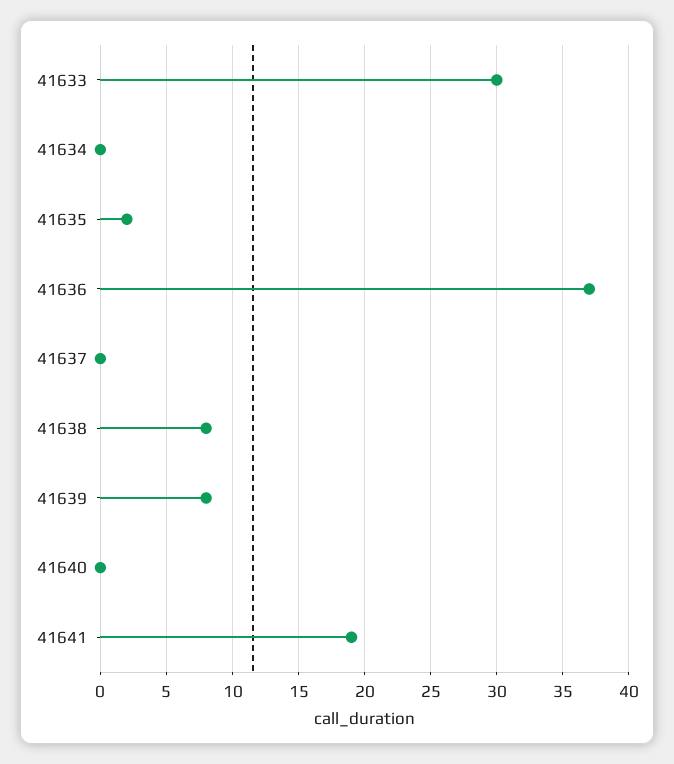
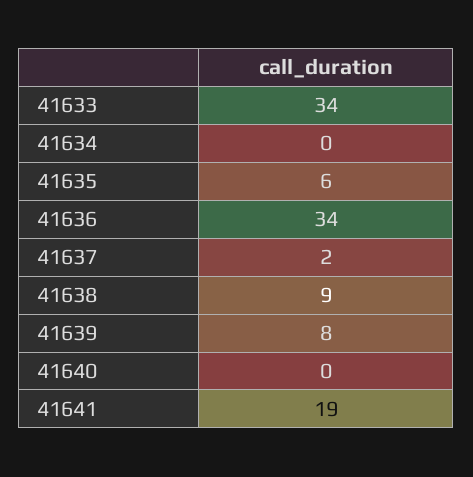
41633: 30 -> 34
41635: 2 -> 6
41636: 37 -> 34
41637: 0 -> 2
41638: 8 -> 9

